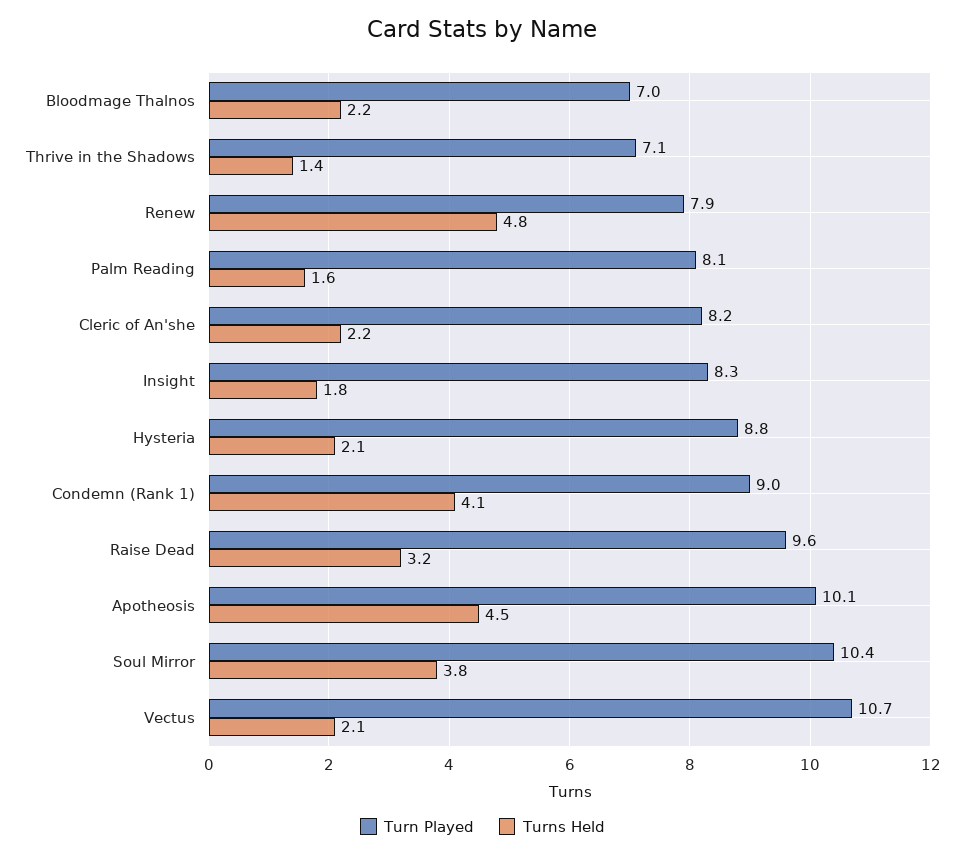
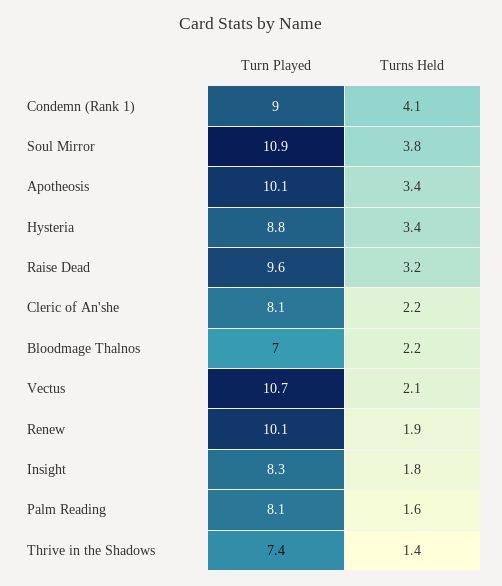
Turn Played, Thrive in the Shadows: 7.1 -> 7.4
Turn Played, Renew: 7.9 -> 10.1
Turns Held, Renew: 4.8 -> 1.9
Turn Played, Cleric of An'she: 8.2 -> 8.1
Turns Held, Hysteria: 2.1 -> 3.4
Turns Held, Apotheosis: 4.5 -> 3.4
Turn Played, Soul Mirror: 10.4 -> 10.9

